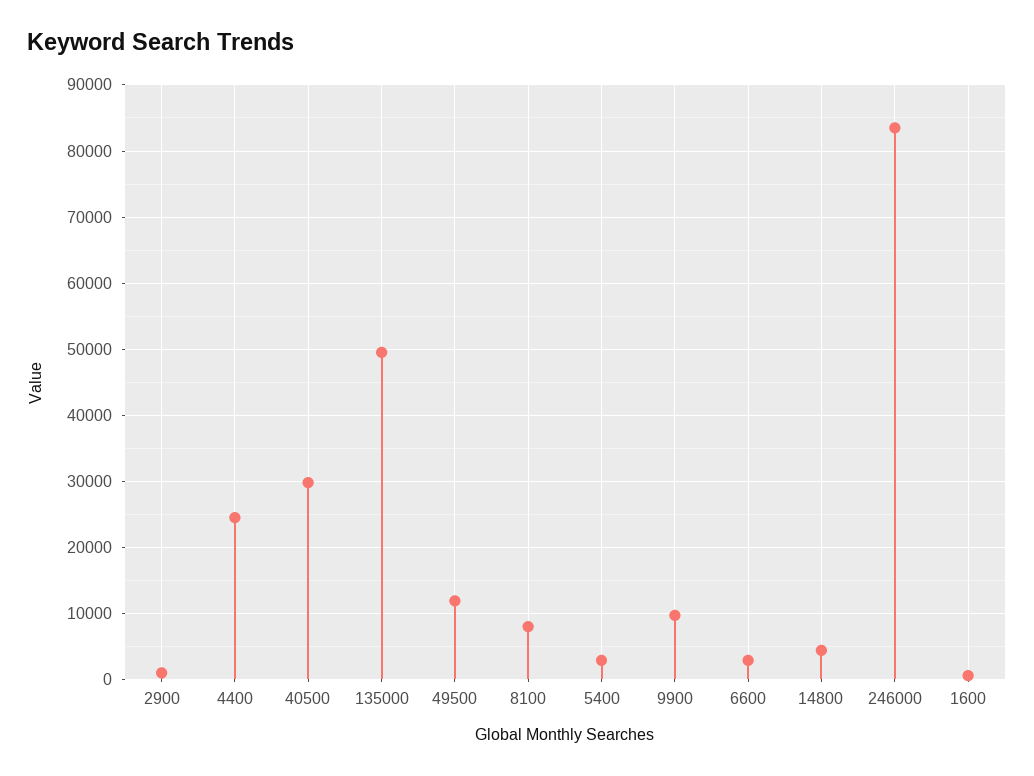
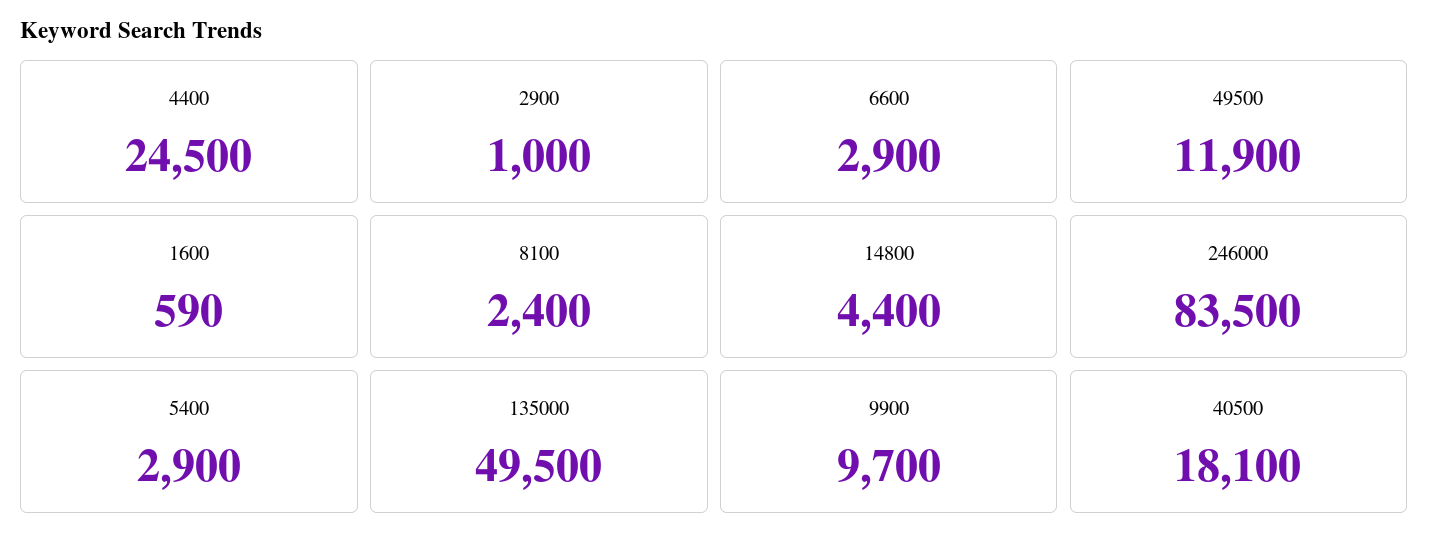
40500: 30000 -> 18100
8100: 8000 -> 2400

